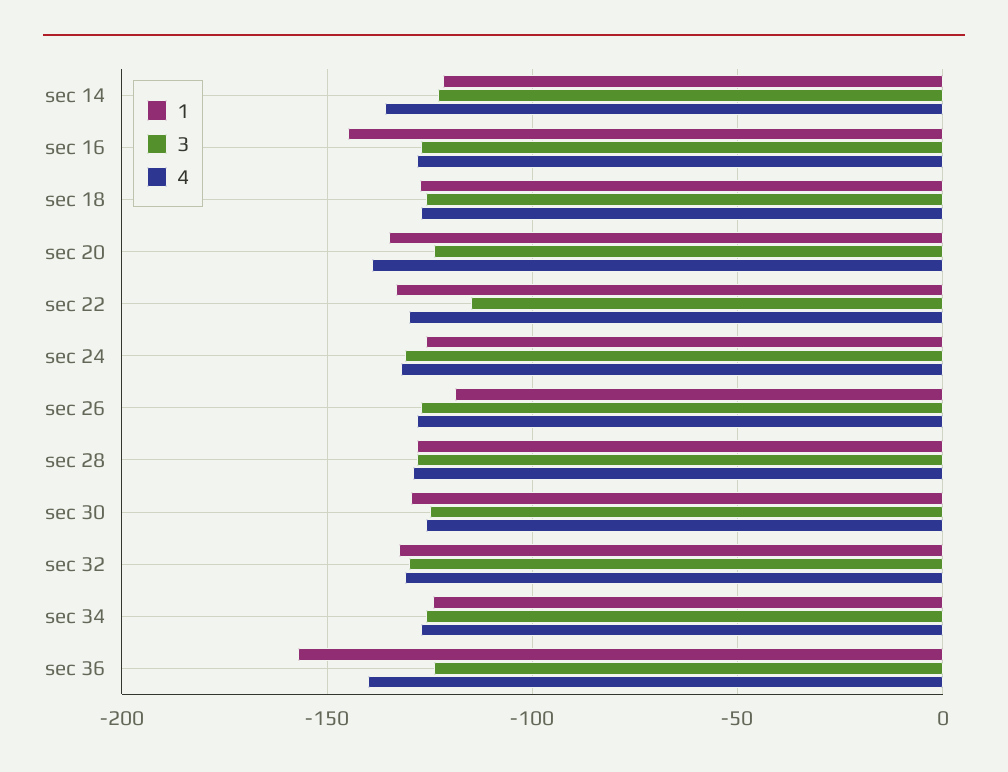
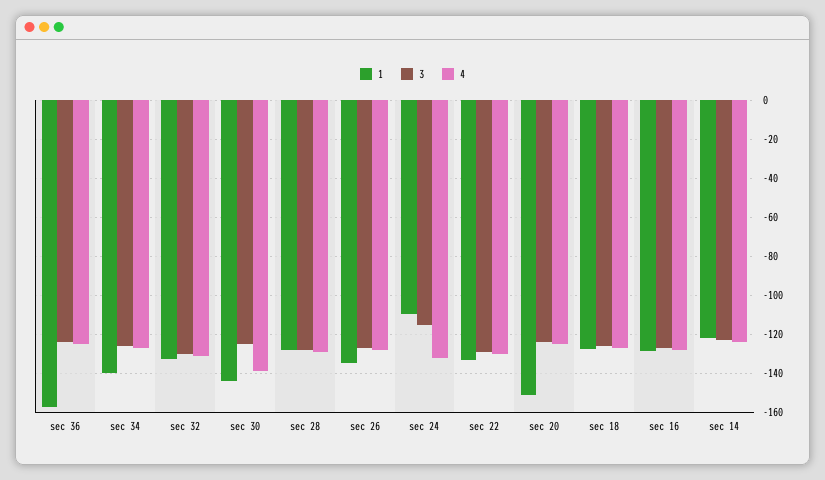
4, sec 14: -135 -> -125
1, sec 16: -145 -> -130
1, sec 20: -135 -> -150
4, sec 20: -140 -> -125
3, sec 22: -115 -> -130
1, sec 24: -125 -> -110
3, sec 24: -130 -> -115
1, sec 26: -120 -> -135
1, sec 30: -130 -> -145
4, sec 30: -125 -> -140
1, sec 34: -125 -> -140
4, sec 36: -140 -> -125

